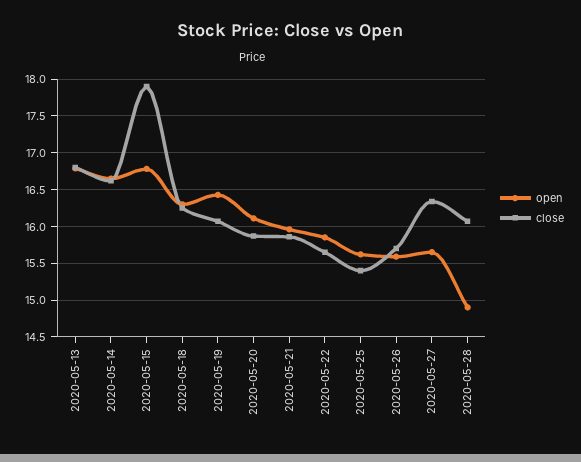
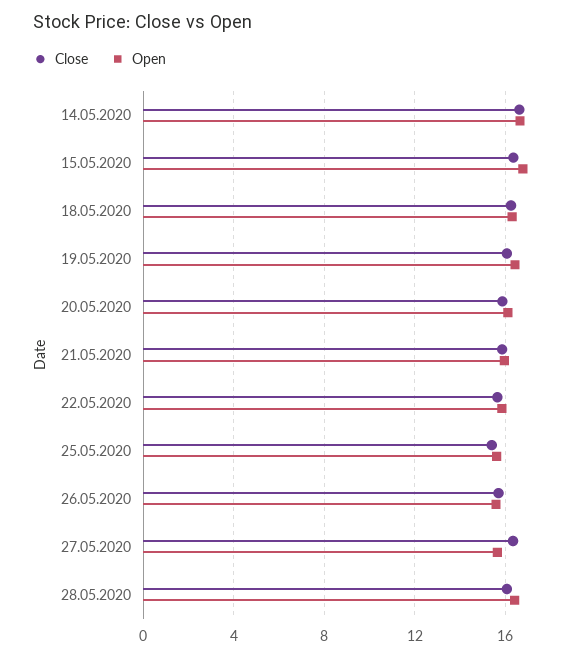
open, 2020-05-13: 16.8 -> none
close, 2020-05-13: 16.8 -> none
close, 2020-05-15: 17.9 -> 16.5
open, 2020-05-28: 14.9 -> 16.5

